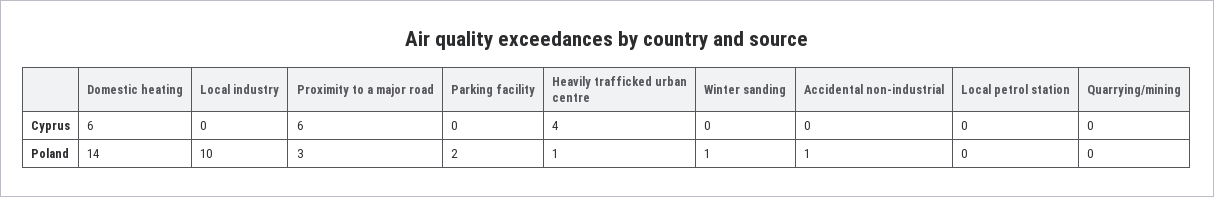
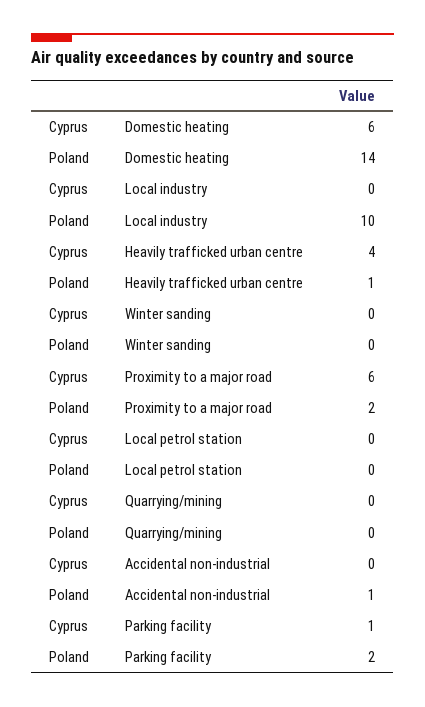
Parking facility, Cyprus: 0 -> 1
Proximity to a major road, Poland: 3 -> 2
Winter sanding, Poland: 1 -> 0

